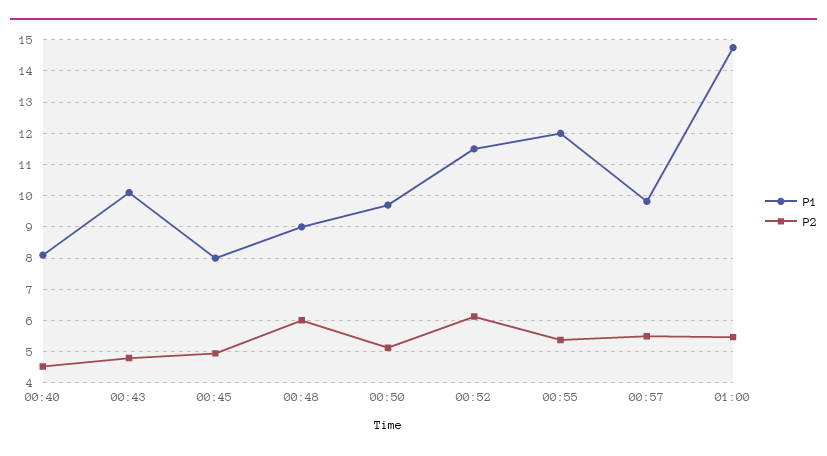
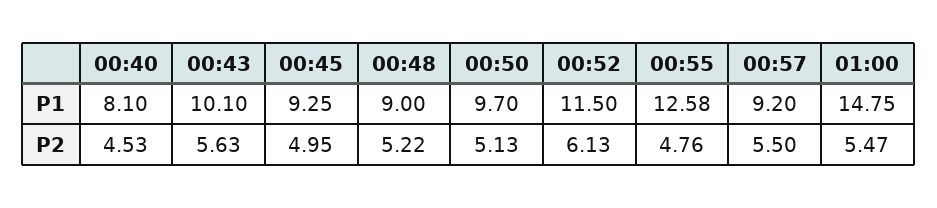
P2, 00:43: 4.8 -> 5.63
P1, 00:45: 8 -> 9.25
P2, 00:48: 6 -> 5.22
P1, 00:55: 12 -> 12.58
P2, 00:55: 5.4 -> 4.76
P1, 00:57: 9.8 -> 9.2

